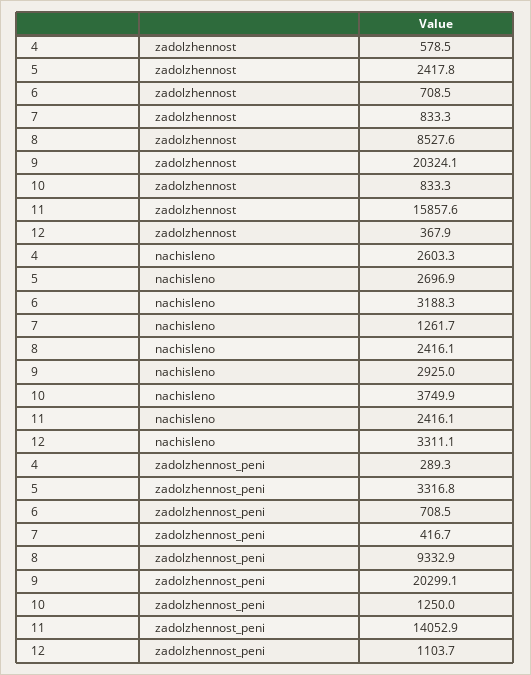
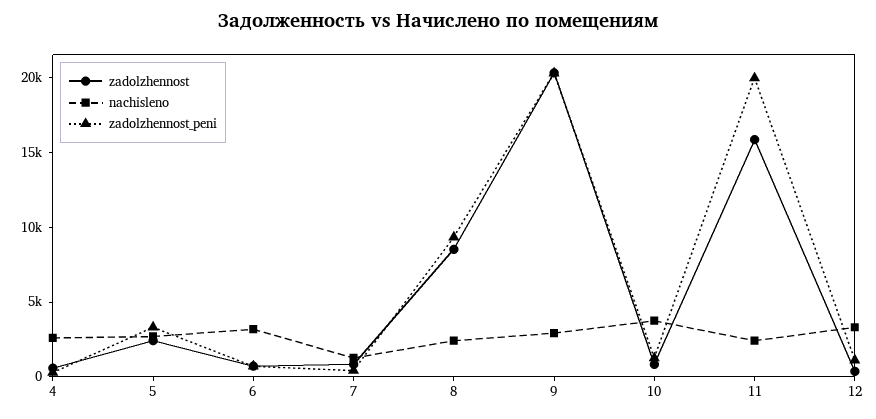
zadolzhennost_peni, 11: 14052.9 -> 20000

